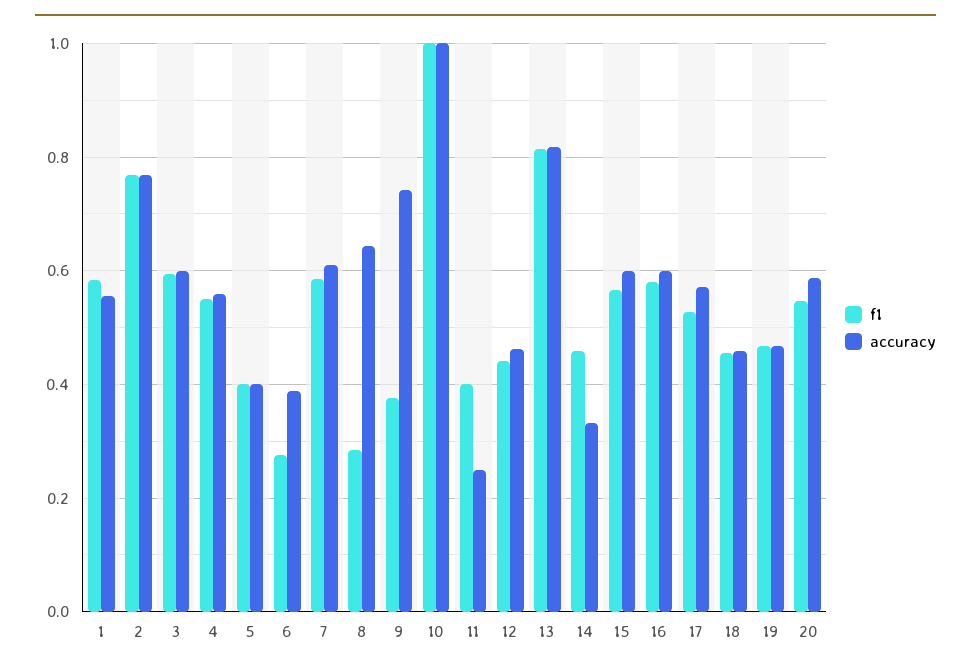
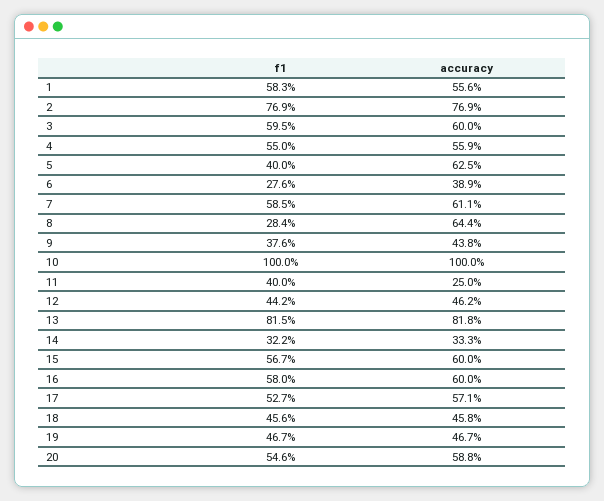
accuracy, 5: 0.4 -> 0.625
accuracy, 9: 0.74 -> 0.438
f1, 14: 0.46 -> 0.322

